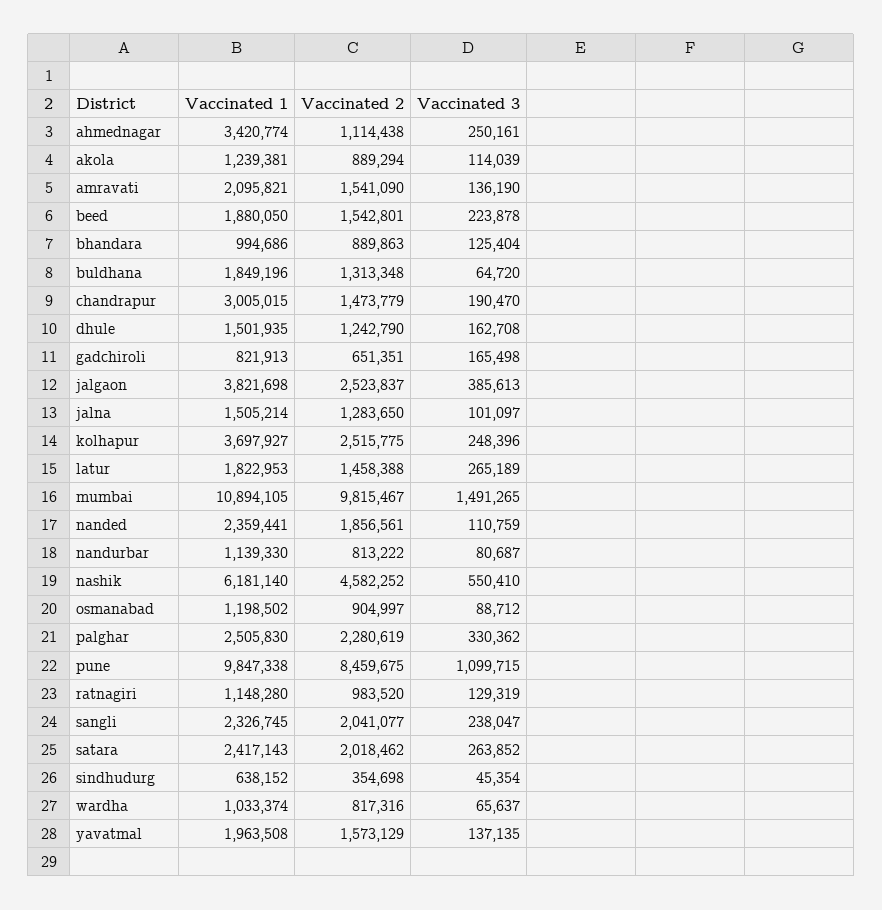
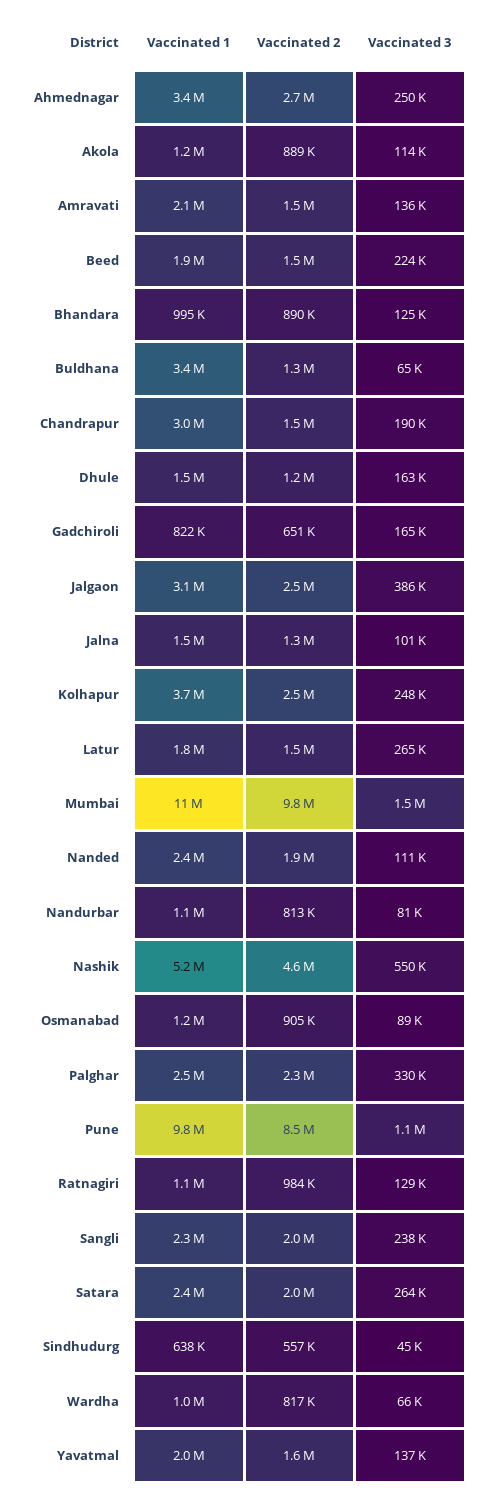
Vaccinated 2, ahmednagar: 1114438 -> 2700000
Vaccinated 1, buldhana: 1849196 -> 3400000
Vaccinated 1, jalgaon: 3821698 -> 3100000
Vaccinated 1, nashik: 6181140 -> 5200000
Vaccinated 2, sindhudurg: 354698 -> 557000

